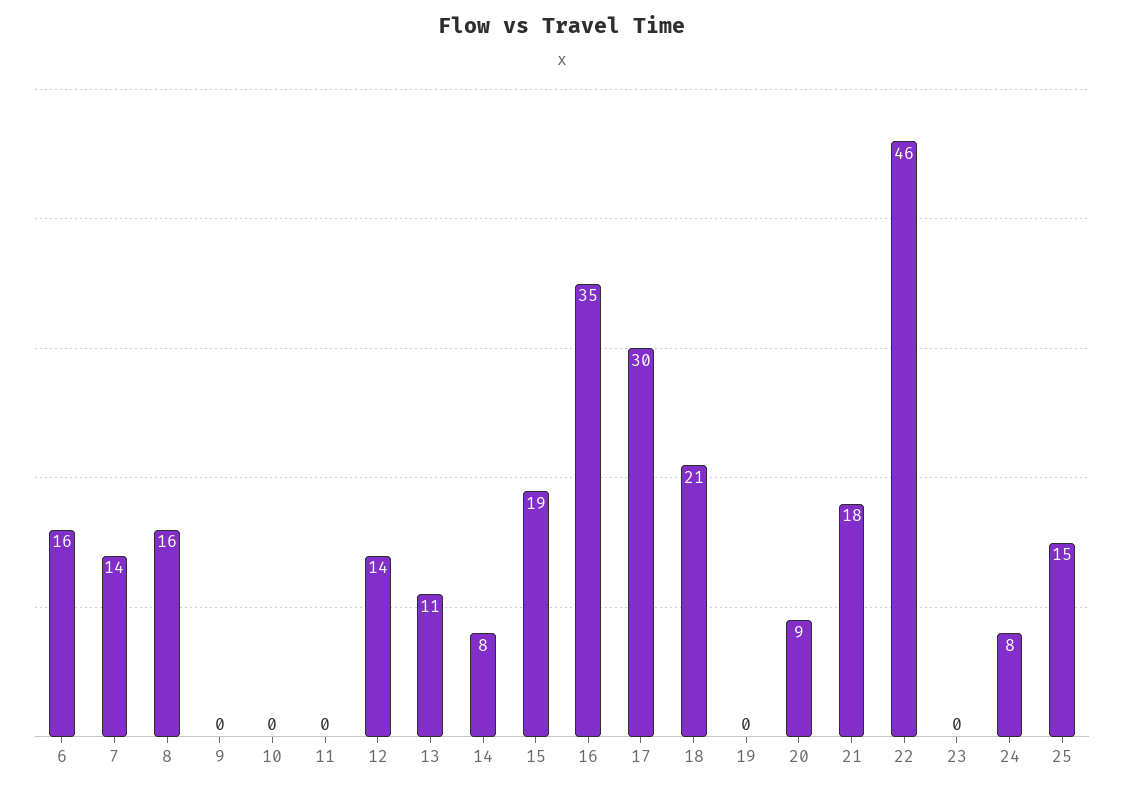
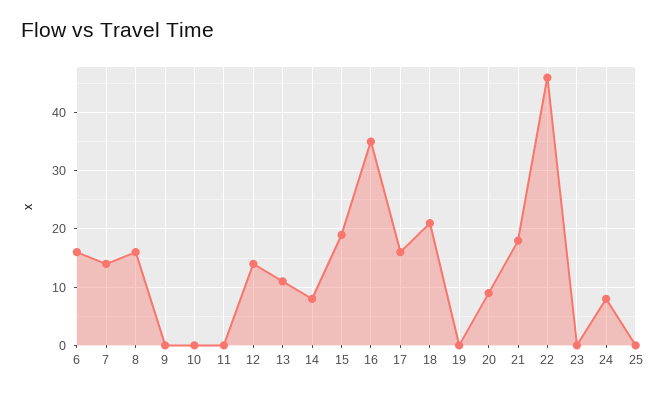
17: 30 -> 15
25: 15 -> 0

